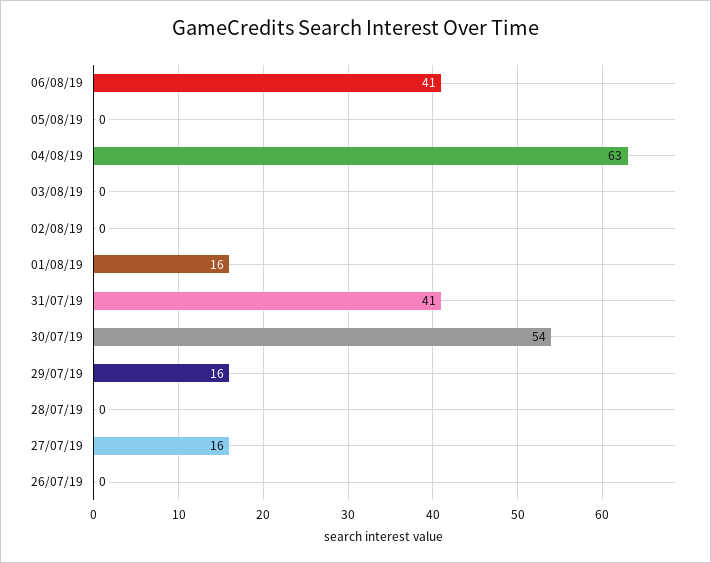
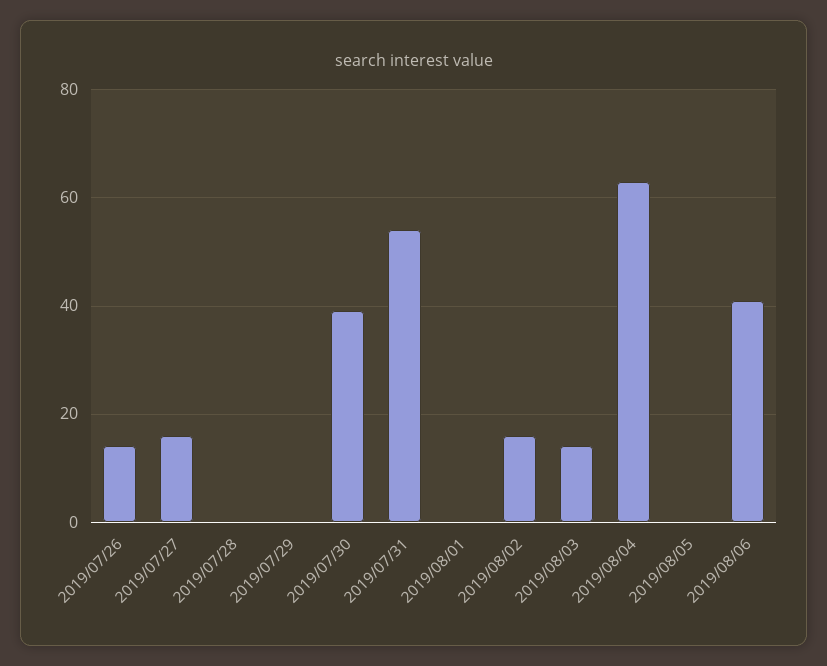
03/08/19: 0 -> 15
02/08/19: 0 -> 15
01/08/19: 16 -> 0
31/07/19: 41 -> 55
30/07/19: 54 -> 40
29/07/19: 16 -> 0
26/07/19: 0 -> 15

